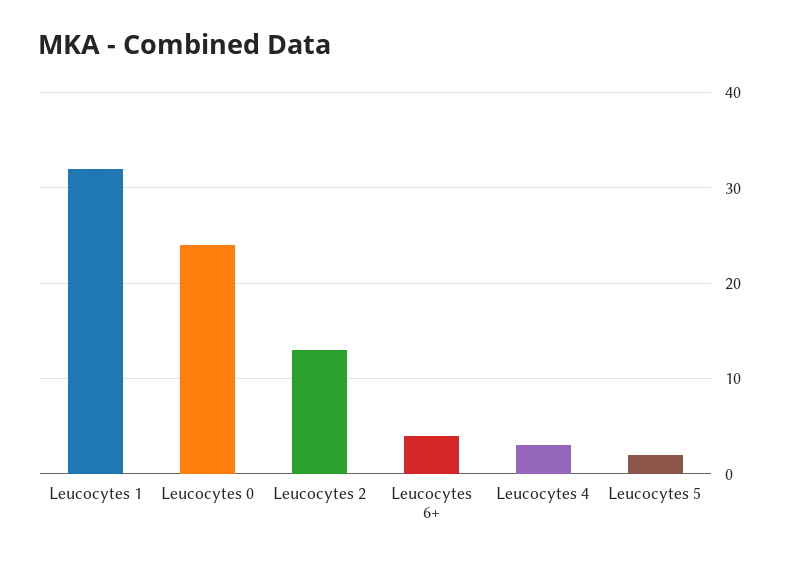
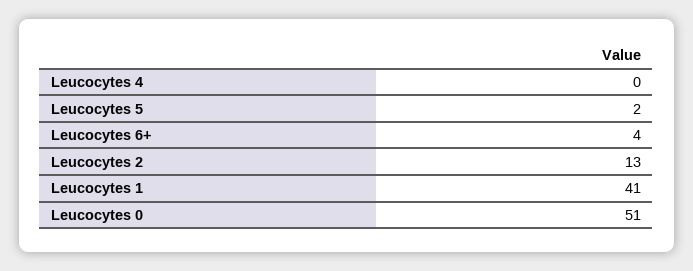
Leucocytes 1: 32 -> 41
Leucocytes 0: 24 -> 51
Leucocytes 4: 3 -> 0

